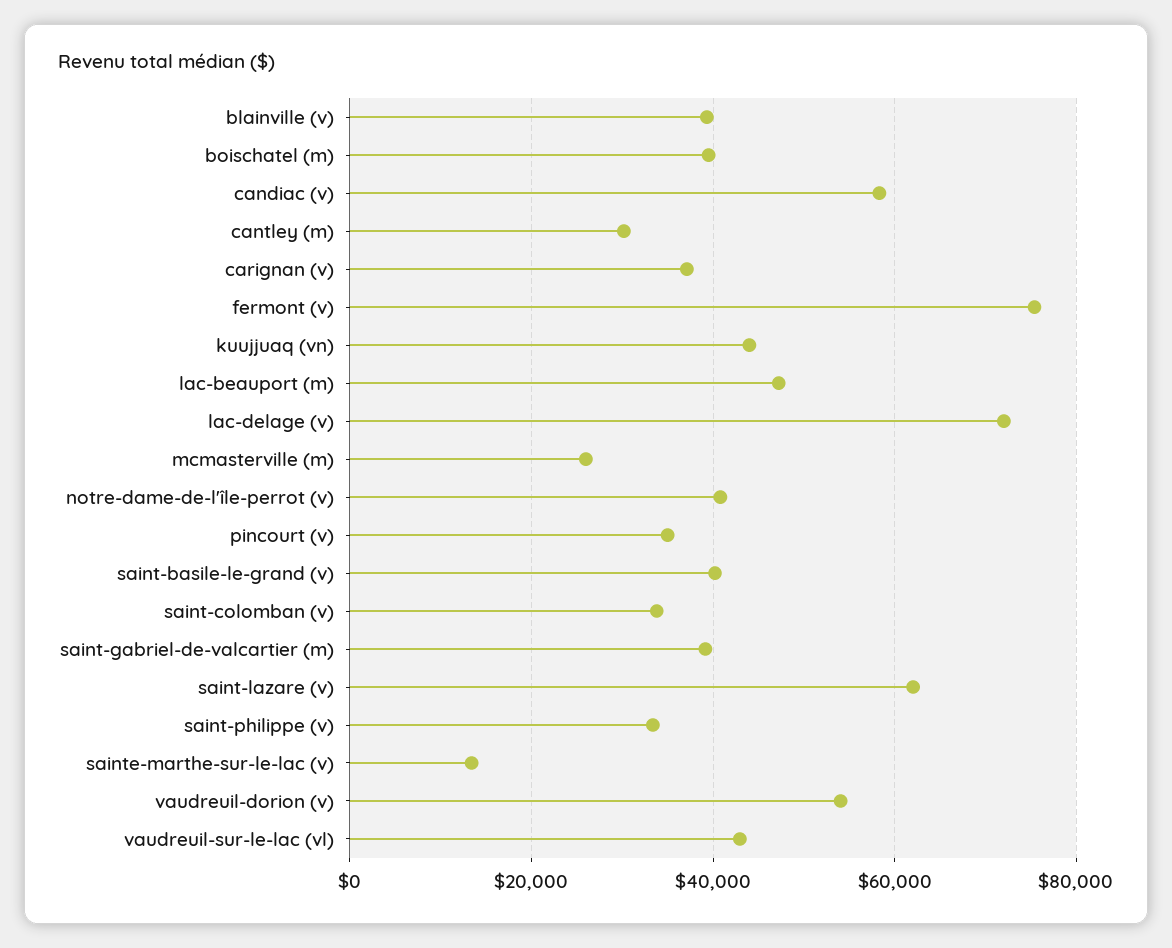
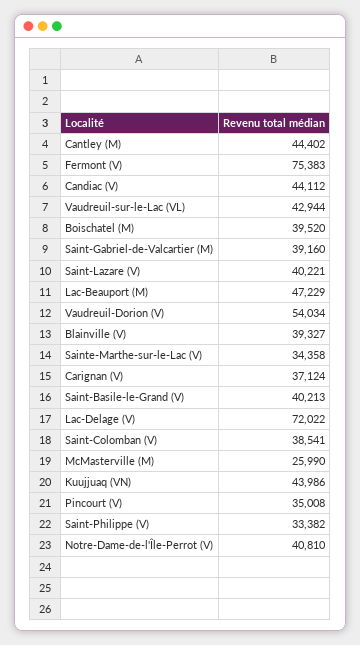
candiac (v): 58000 -> 44112
cantley (m): 30000 -> 44402
saint-colomban (v): 34000 -> 38541
saint-lazare (v): 62000 -> 40221
sainte-marthe-sur-le-lac (v): 14000 -> 34358

